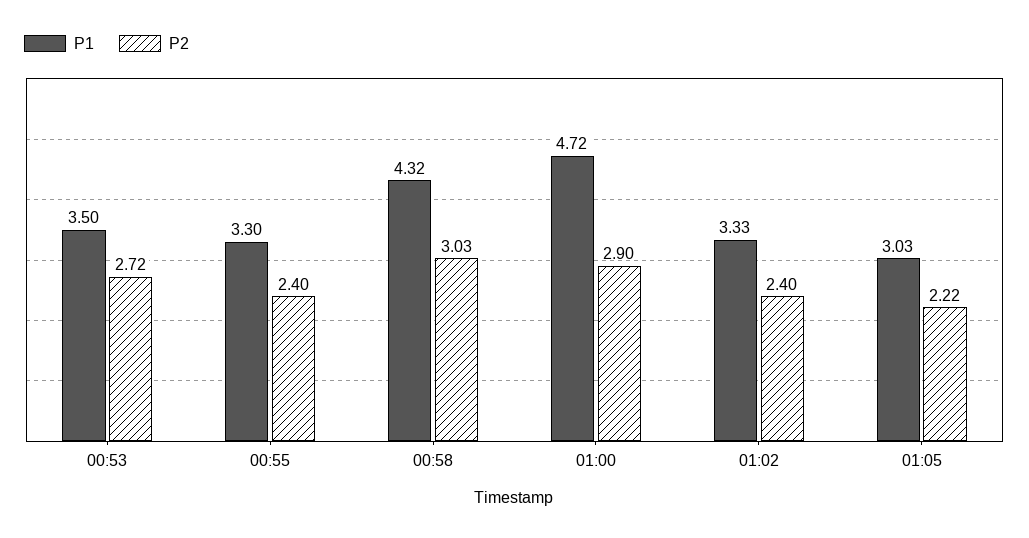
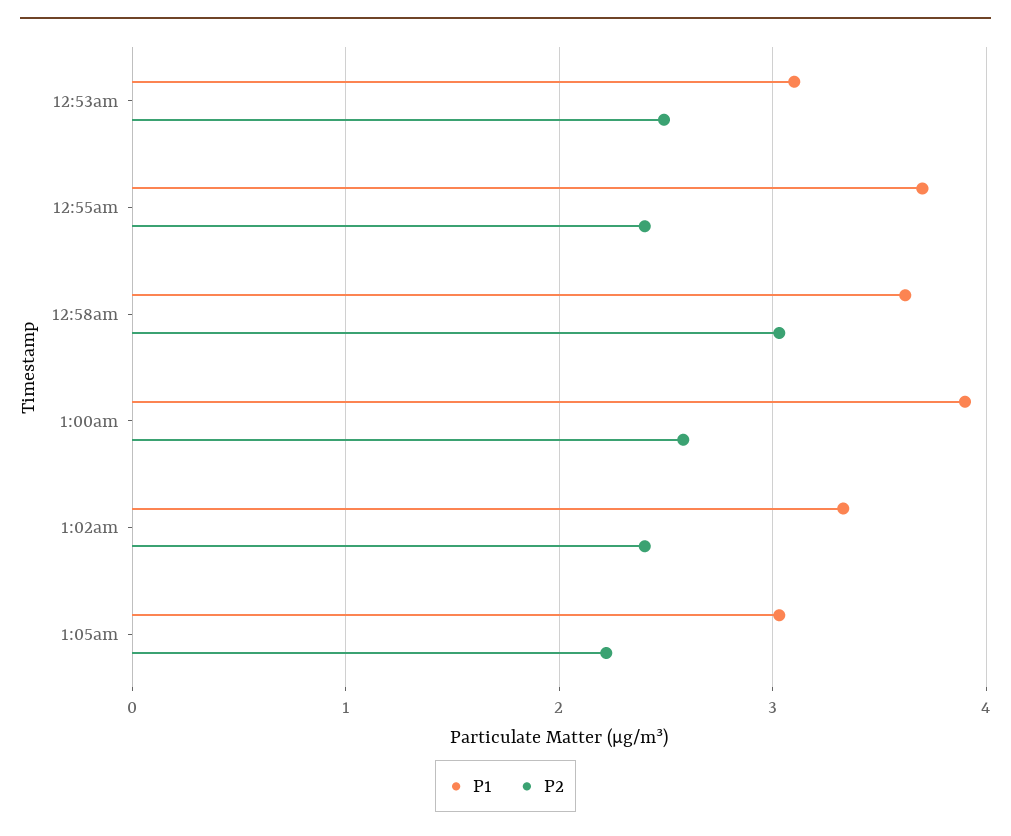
P1, 00:53: 3.5 -> 3.1
P2, 00:53: 2.72 -> 2.5
P1, 00:55: 3.3 -> 3.7
P1, 00:58: 4.32 -> 3.6
P1, 01:00: 4.72 -> 3.9
P2, 01:00: 2.9 -> 2.6

